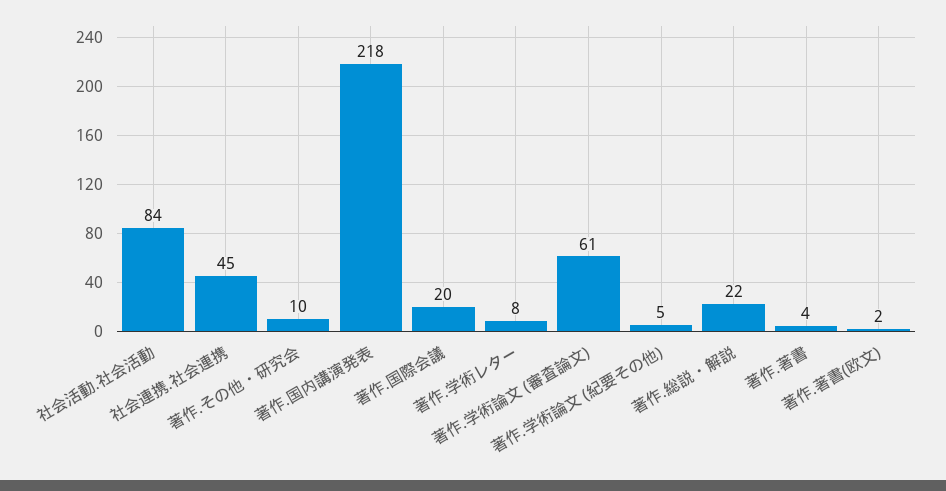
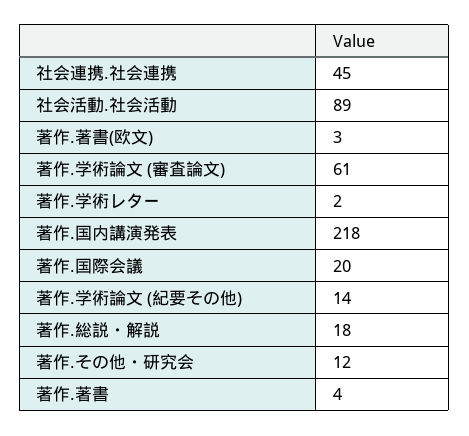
社会活動.社会活動: 84 -> 89
著作.その他・研究会: 10 -> 12
著作.学術レター: 8 -> 2
著作.学術論文 (紀要その他): 5 -> 14
著作.総説・解説: 22 -> 18
著作.著書(欧文): 2 -> 3

